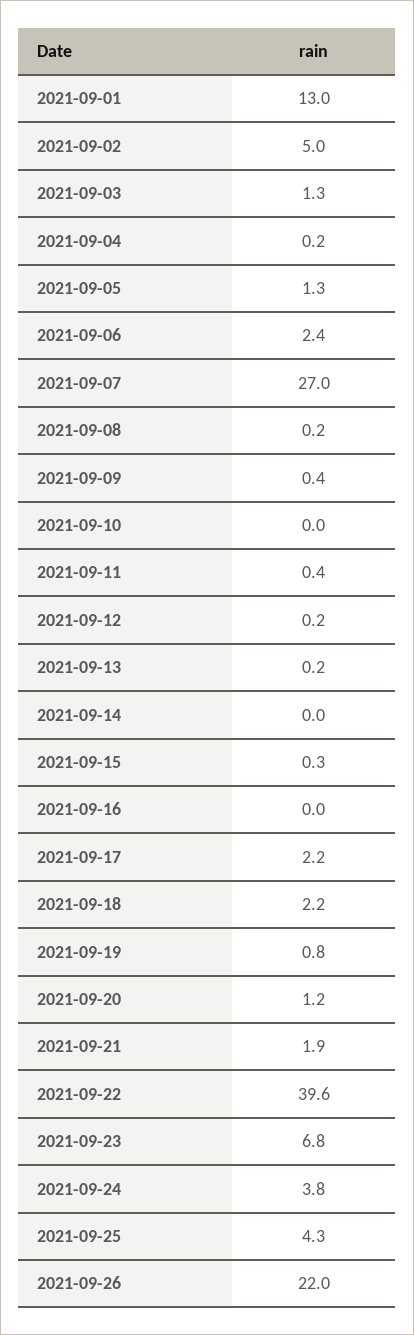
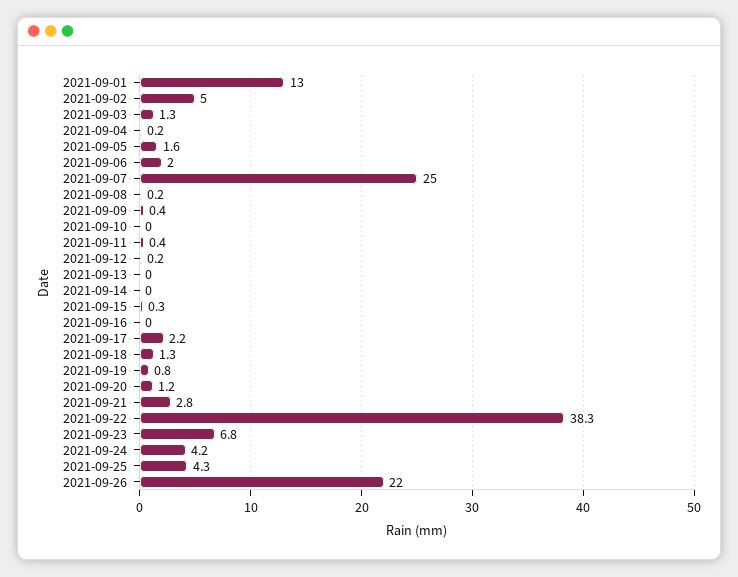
2021-09-05: 1.3 -> 1.6
2021-09-06: 2.4 -> 2
2021-09-07: 27 -> 25
2021-09-13: 0.2 -> 0
2021-09-18: 2.2 -> 1.3
2021-09-21: 1.9 -> 2.8
2021-09-22: 39.6 -> 38.3
2021-09-24: 3.8 -> 4.2

